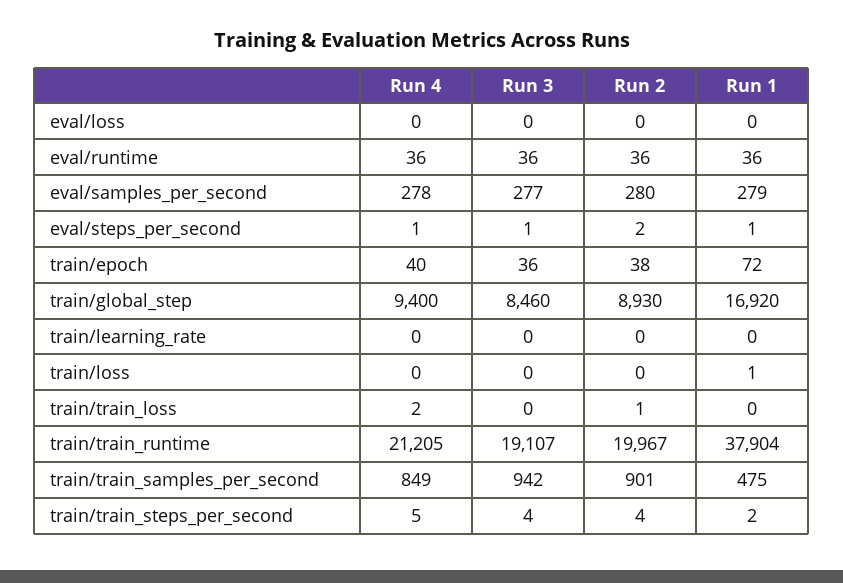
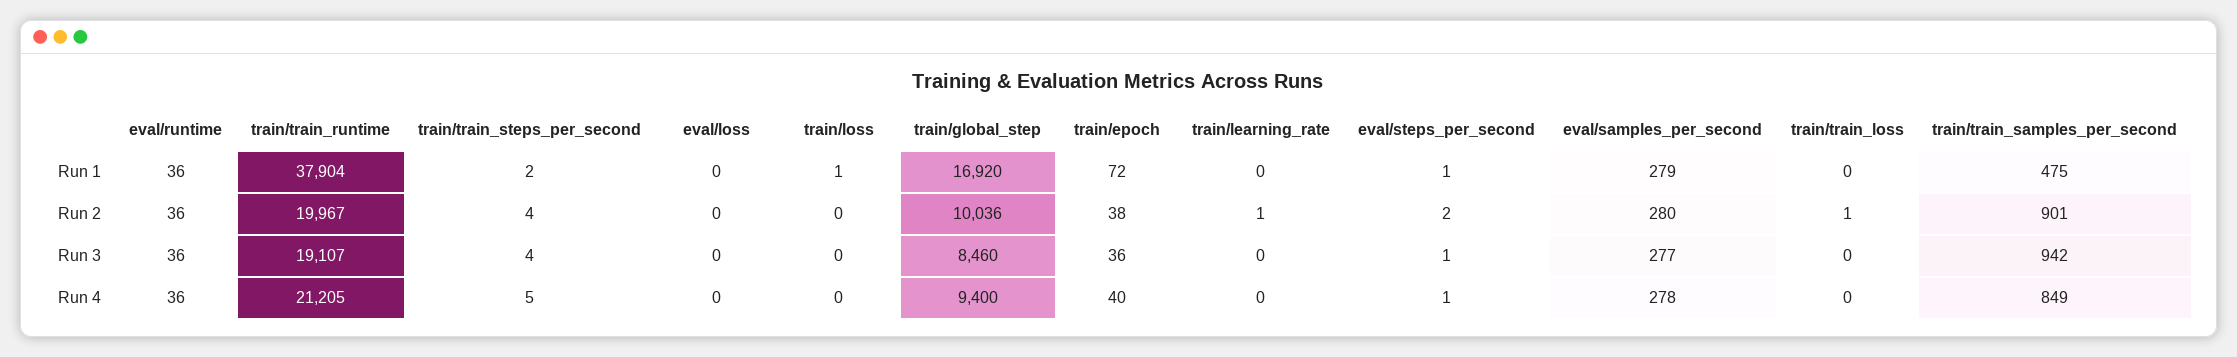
Run 2, train/global_step: 8930 -> 10036
Run 2, train/learning_rate: 0 -> 1
Run 4, train/train_loss: 2 -> 0

